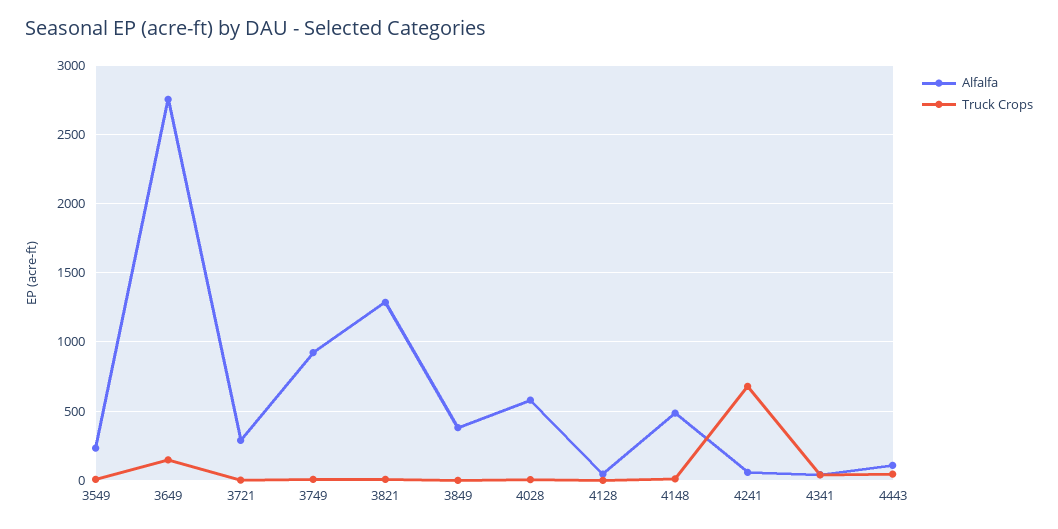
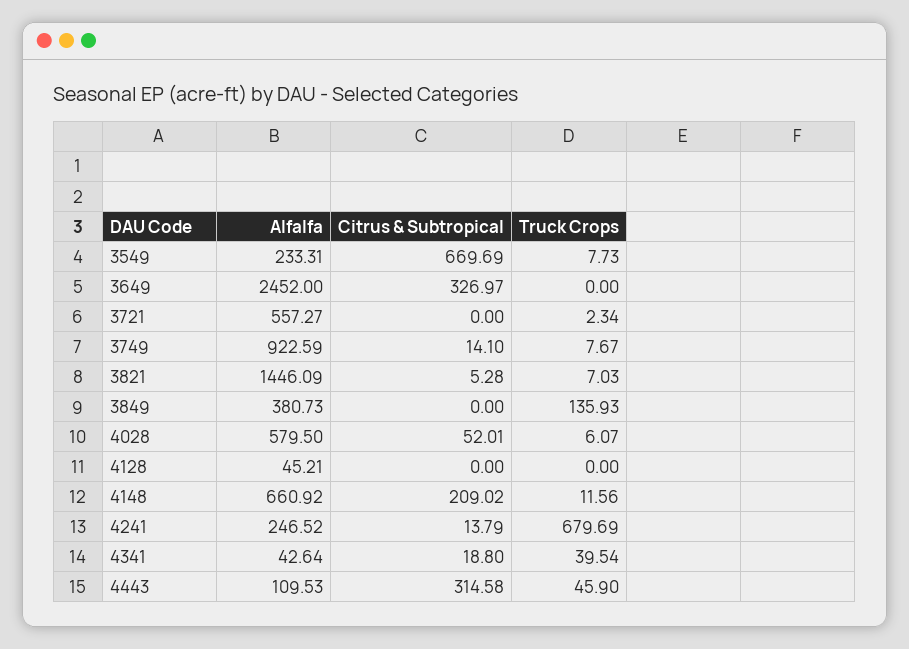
Alfalfa, 3649: 2750 -> 2452
Truck Crops, 3649: 150 -> 0
Alfalfa, 3721: 300 -> 557.27
Alfalfa, 3821: 1300 -> 1446.09
Truck Crops, 3849: 0 -> 135.93
Alfalfa, 4148: 500 -> 660.92
Alfalfa, 4241: 50 -> 246.52
Citrus & Subtropical, 3549: none -> 669.69
Citrus & Subtropical, 3649: none -> 326.97
Citrus & Subtropical, 3721: none -> 0
Citrus & Subtropical, 3749: none -> 14.1
Citrus & Subtropical, 3821: none -> 5.28
Citrus & Subtropical, 3849: none -> 0
Citrus & Subtropical, 4028: none -> 52.01
Citrus & Subtropical, 4128: none -> 0
Citrus & Subtropical, 4148: none -> 209.02
Citrus & Subtropical, 4241: none -> 13.79
Citrus & Subtropical, 4341: none -> 18.8
Citrus & Subtropical, 4443: none -> 314.58

